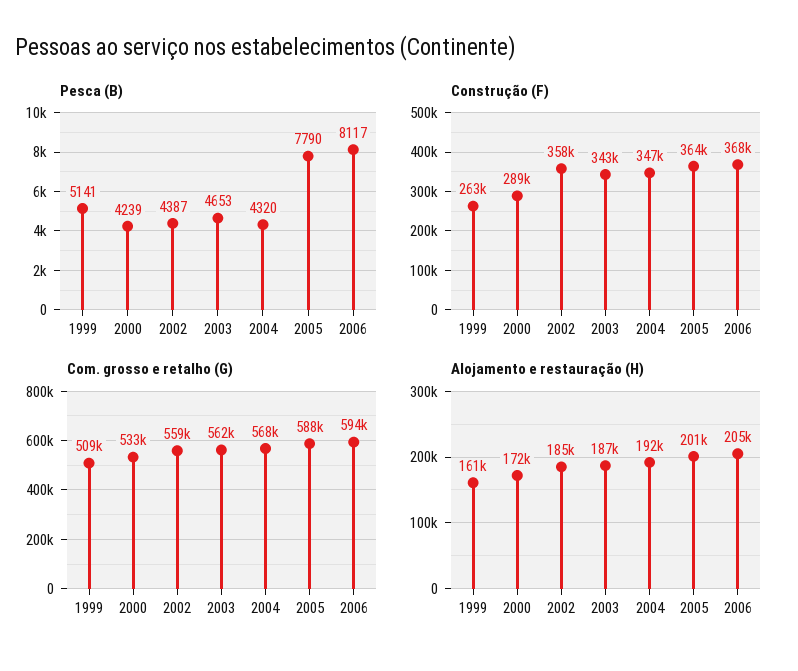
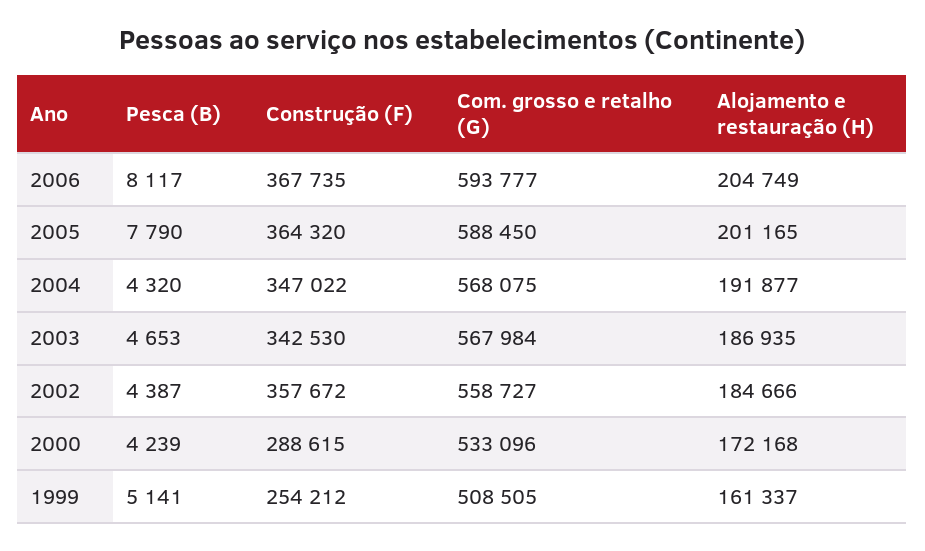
Construção (F), 1999: 263000 -> 254212
Com. grosso e retalho (G), 2003: 562000 -> 567984

